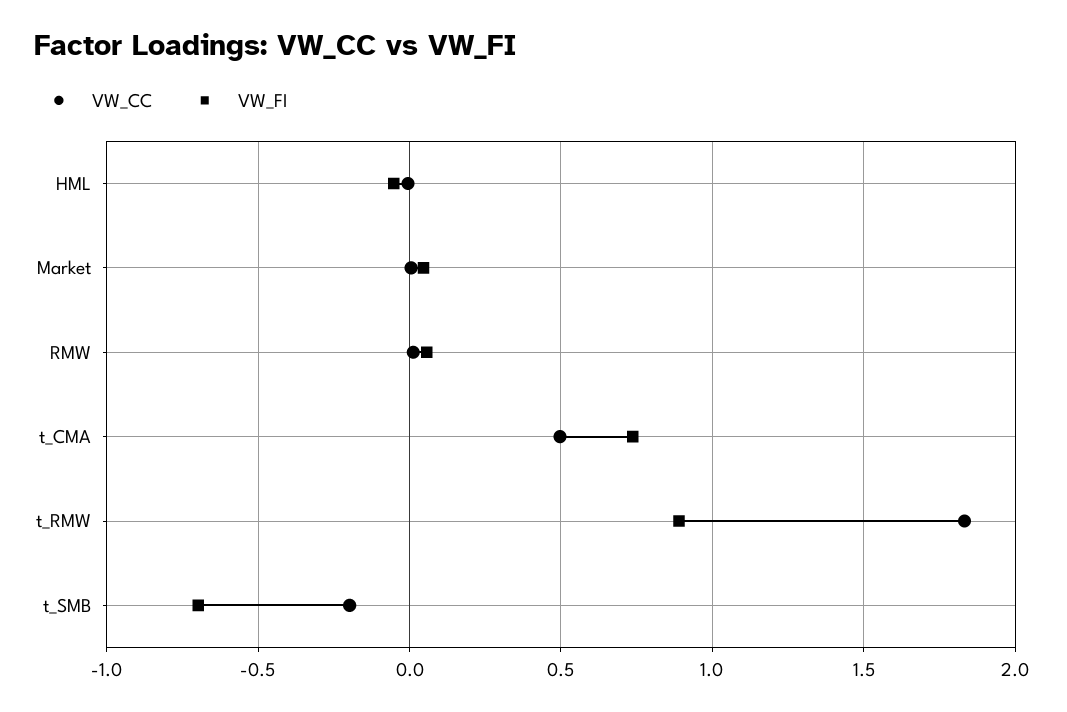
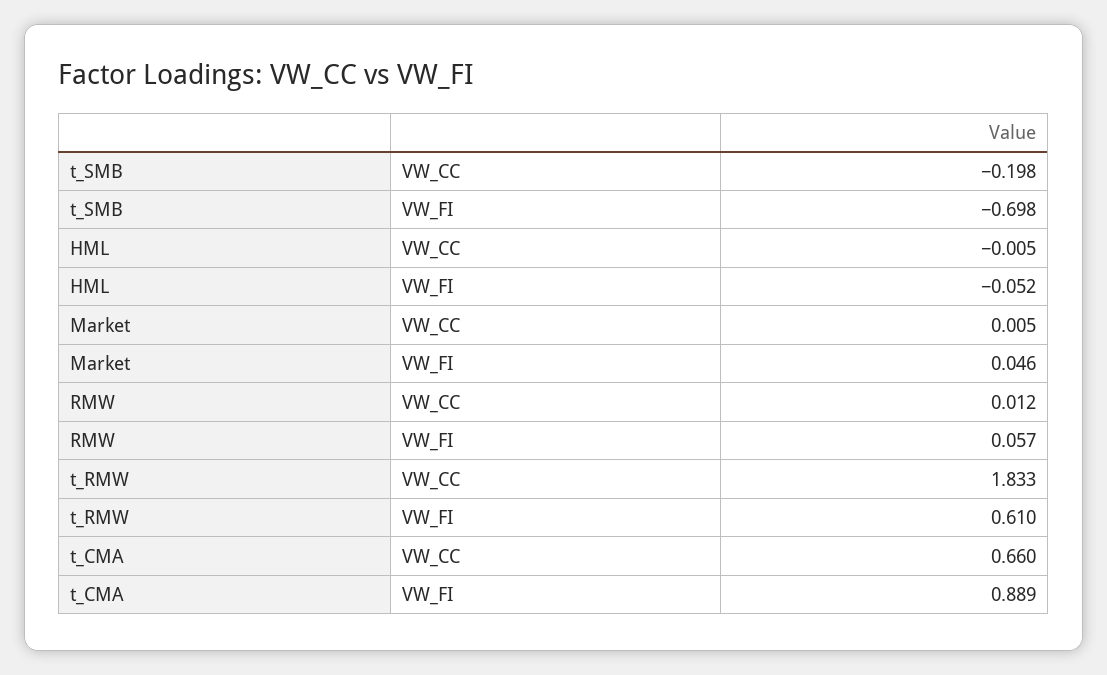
VW_CC, t_CMA: 0.5 -> 0.66
VW_FI, t_CMA: 0.75 -> 0.889
VW_FI, t_RMW: 0.9 -> 0.61

